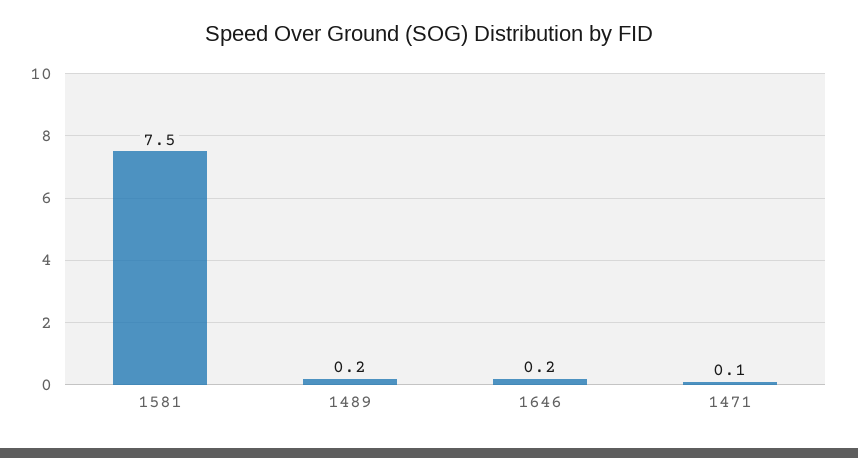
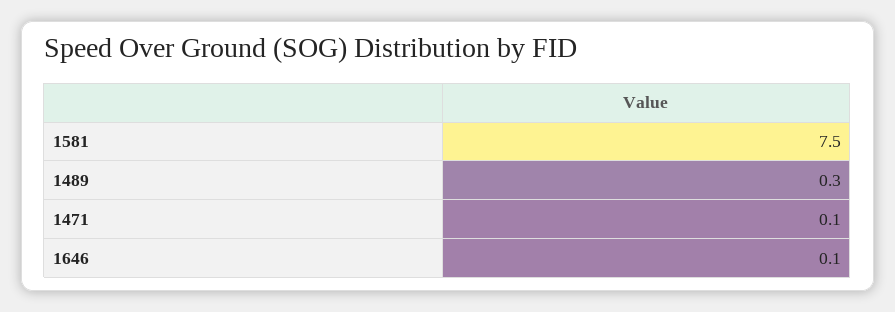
1489: 0.2 -> 0.3
1646: 0.2 -> 0.1

